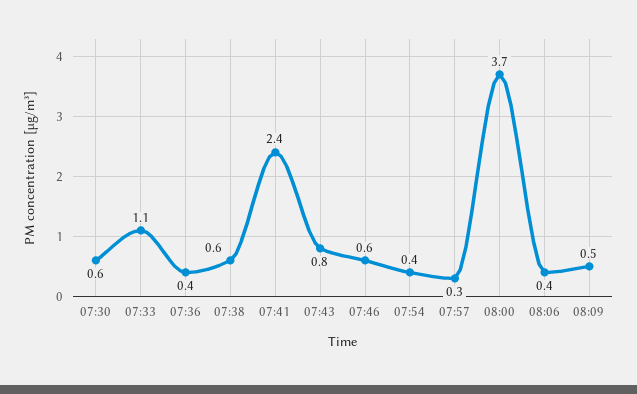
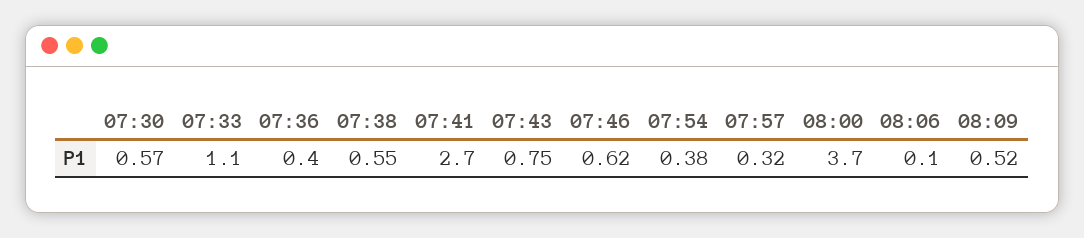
07:41: 2.4 -> 2.7
08:06: 0.4 -> 0.1

